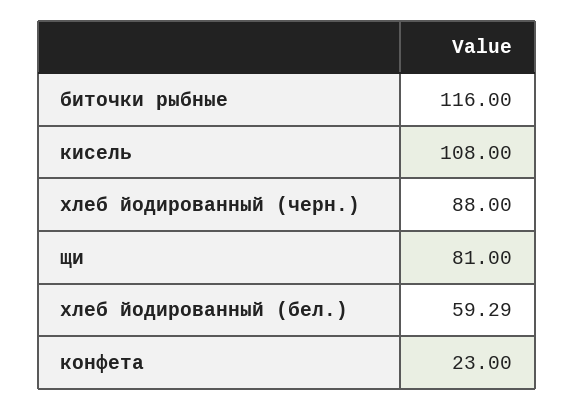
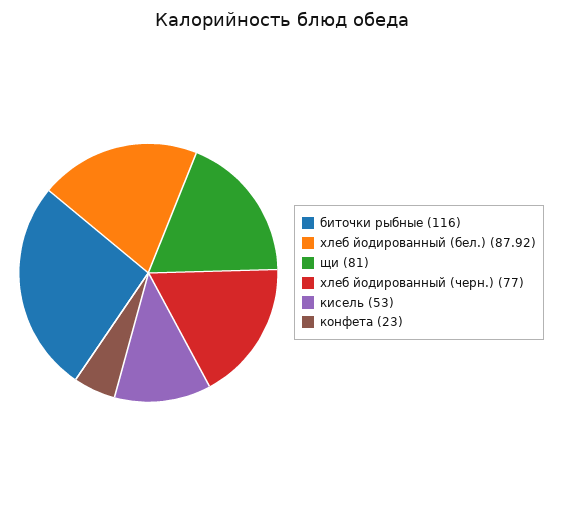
кисель: 108 -> 53
хлеб йодированный (черн.): 88 -> 77
хлеб йодированный (бел.): 59.29 -> 87.92

